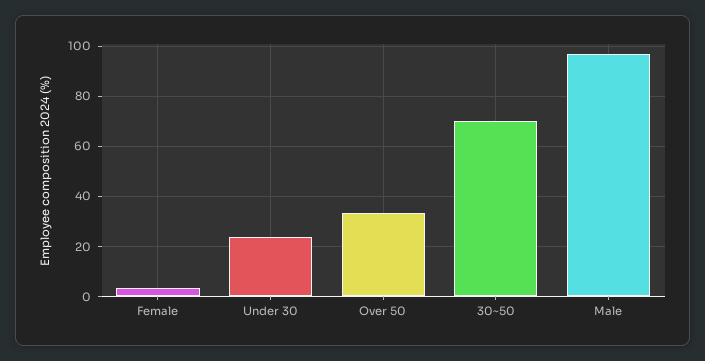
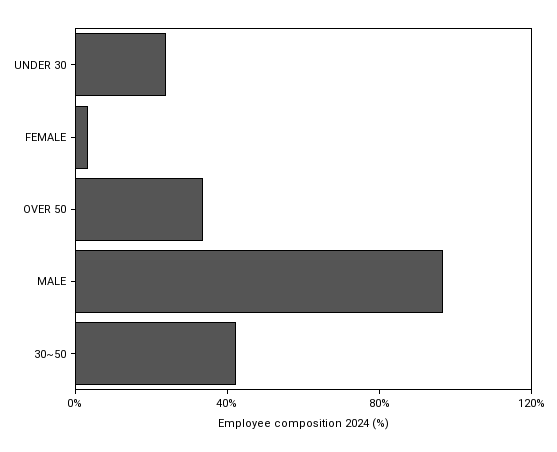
30~50: 70 -> 40

